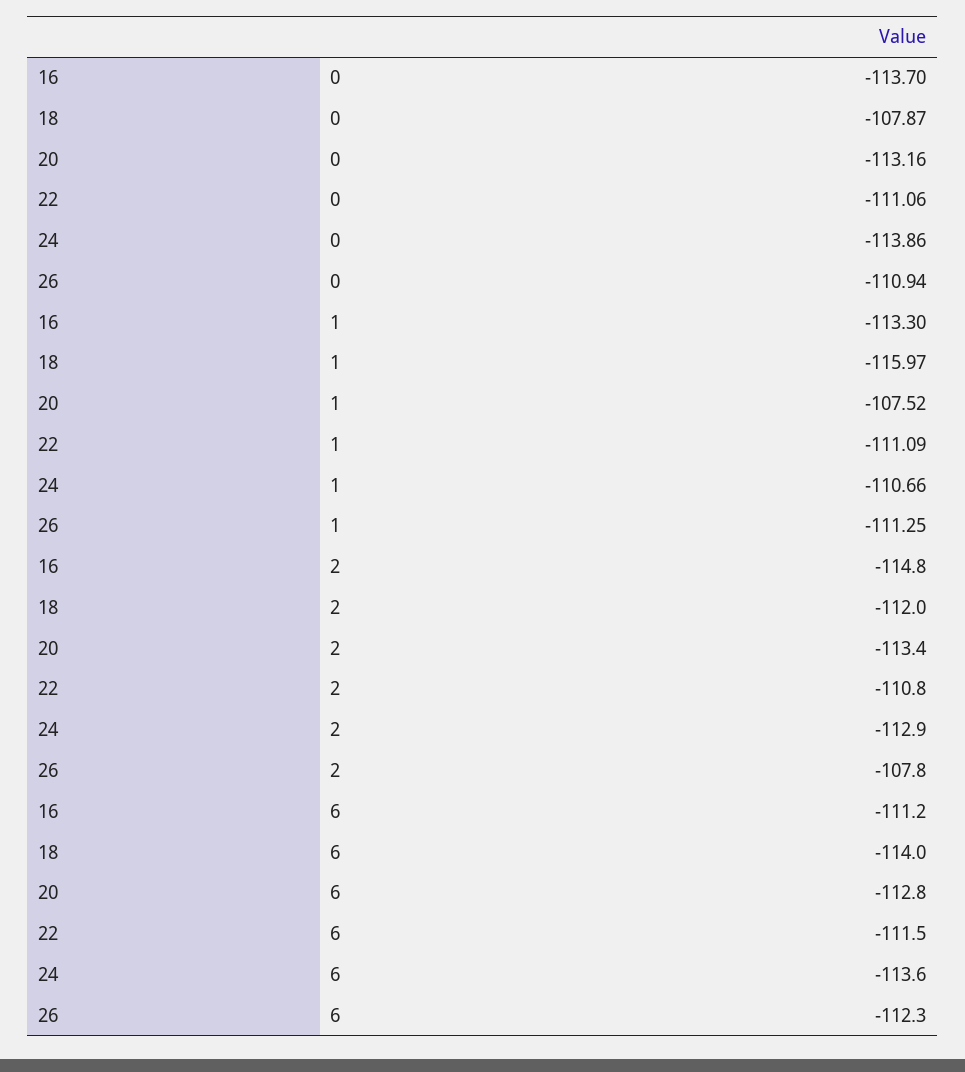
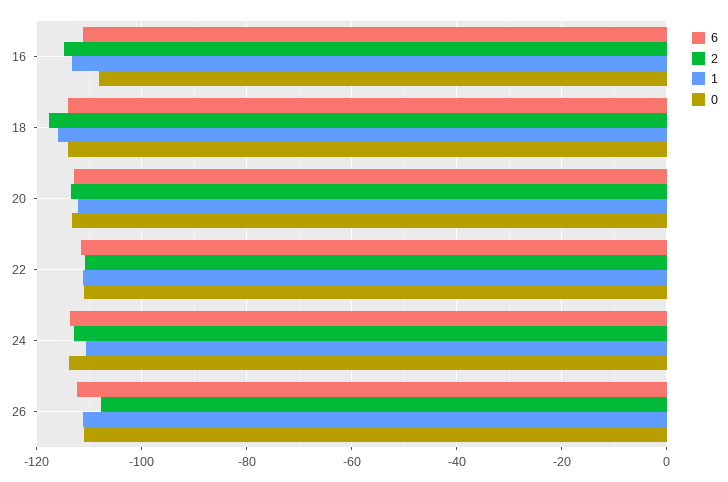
0, 16: -113.7 -> -108
0, 18: -107.87 -> -114
1, 20: -107.52 -> -112
2, 18: -112 -> -118

